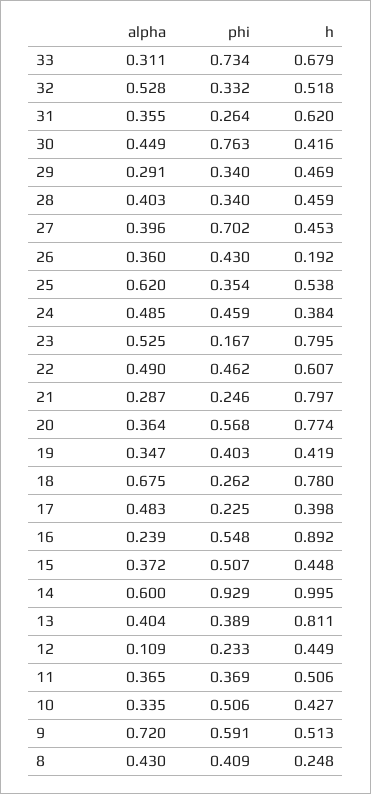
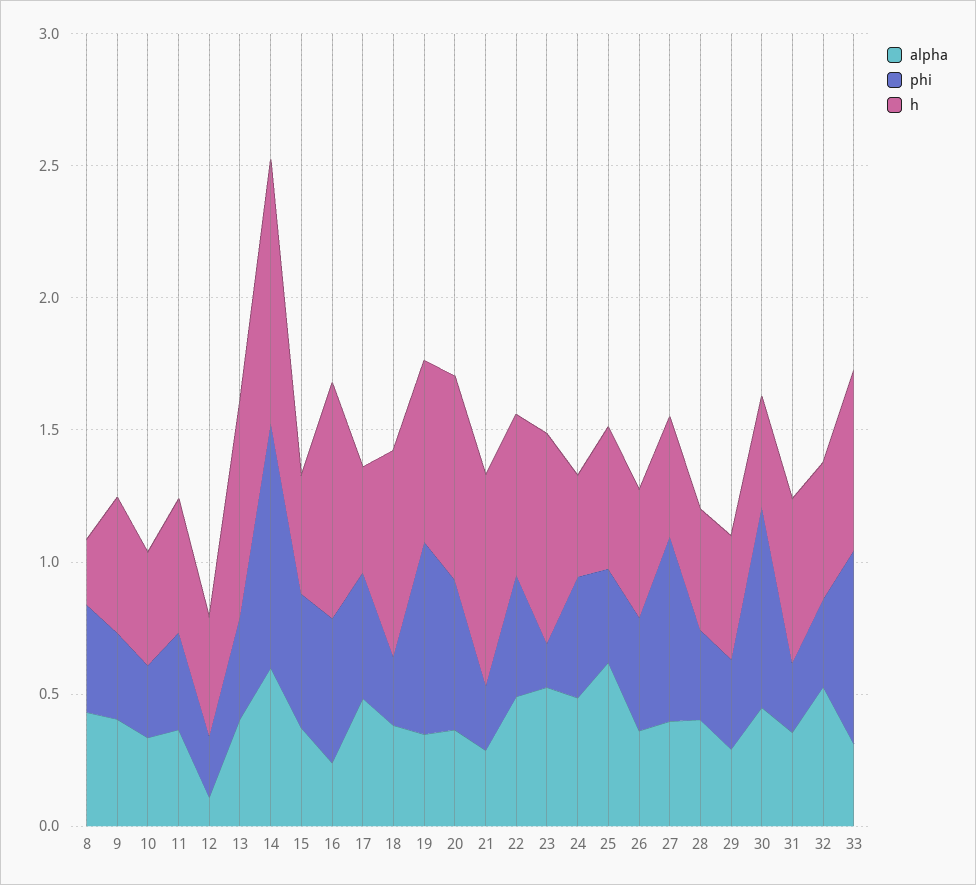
h, 26: 0.192 -> 0.5
phi, 19: 0.403 -> 0.7
h, 19: 0.419 -> 0.7
alpha, 18: 0.675 -> 0.4
phi, 17: 0.225 -> 0.5
phi, 10: 0.506 -> 0.3
alpha, 9: 0.72 -> 0.4
phi, 9: 0.591 -> 0.3

